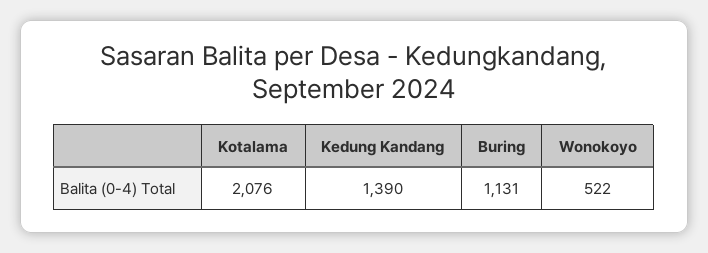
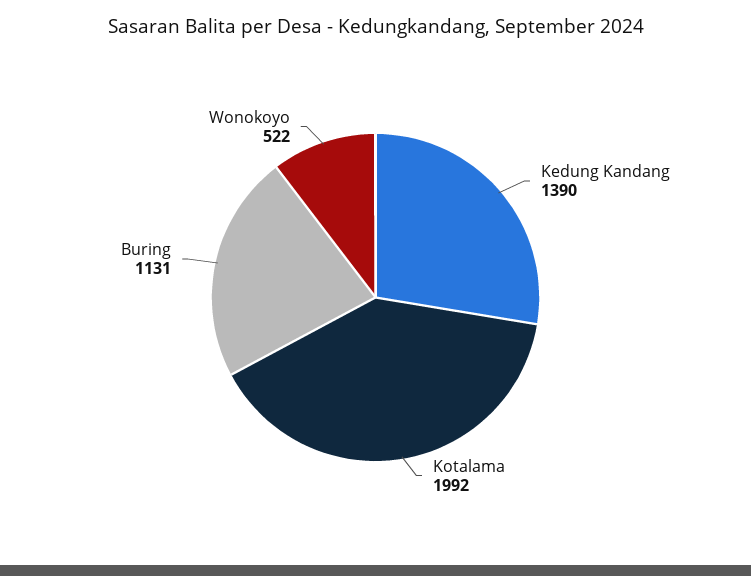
Kotalama: 2076 -> 1992

